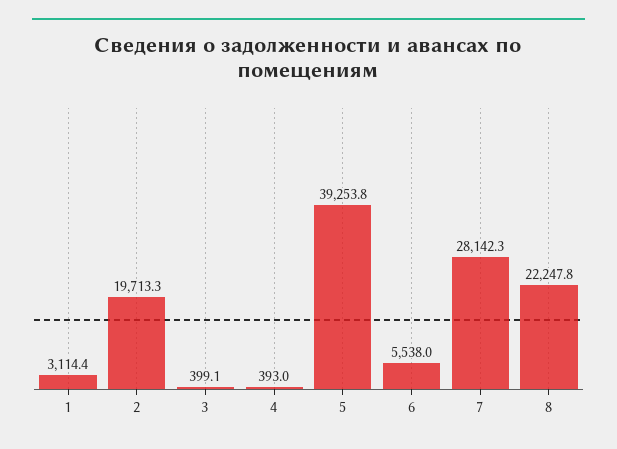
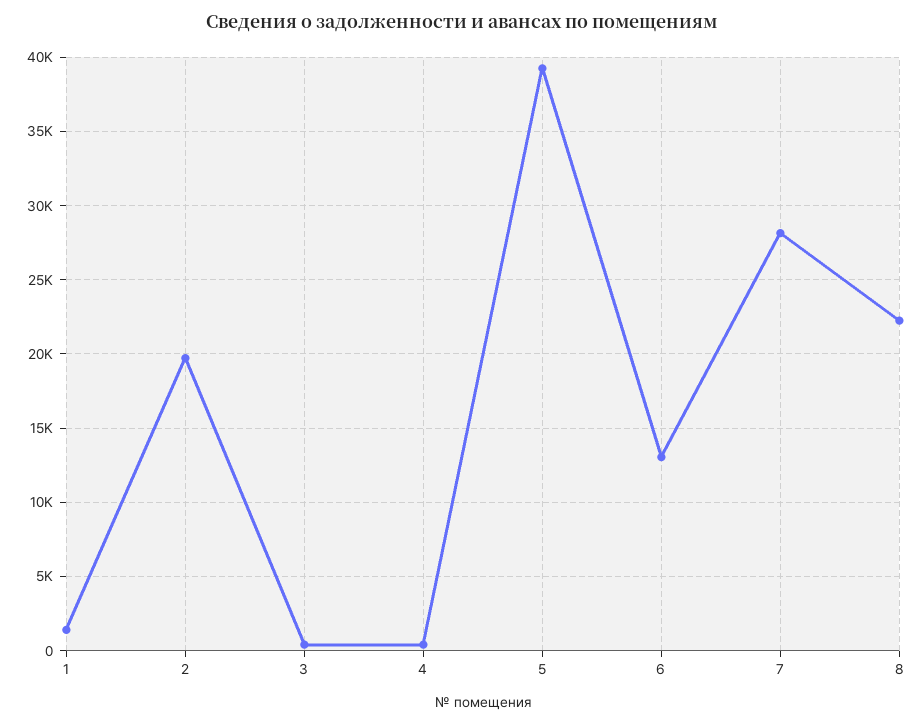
1: 3114.4 -> 1500
6: 5538 -> 13000

